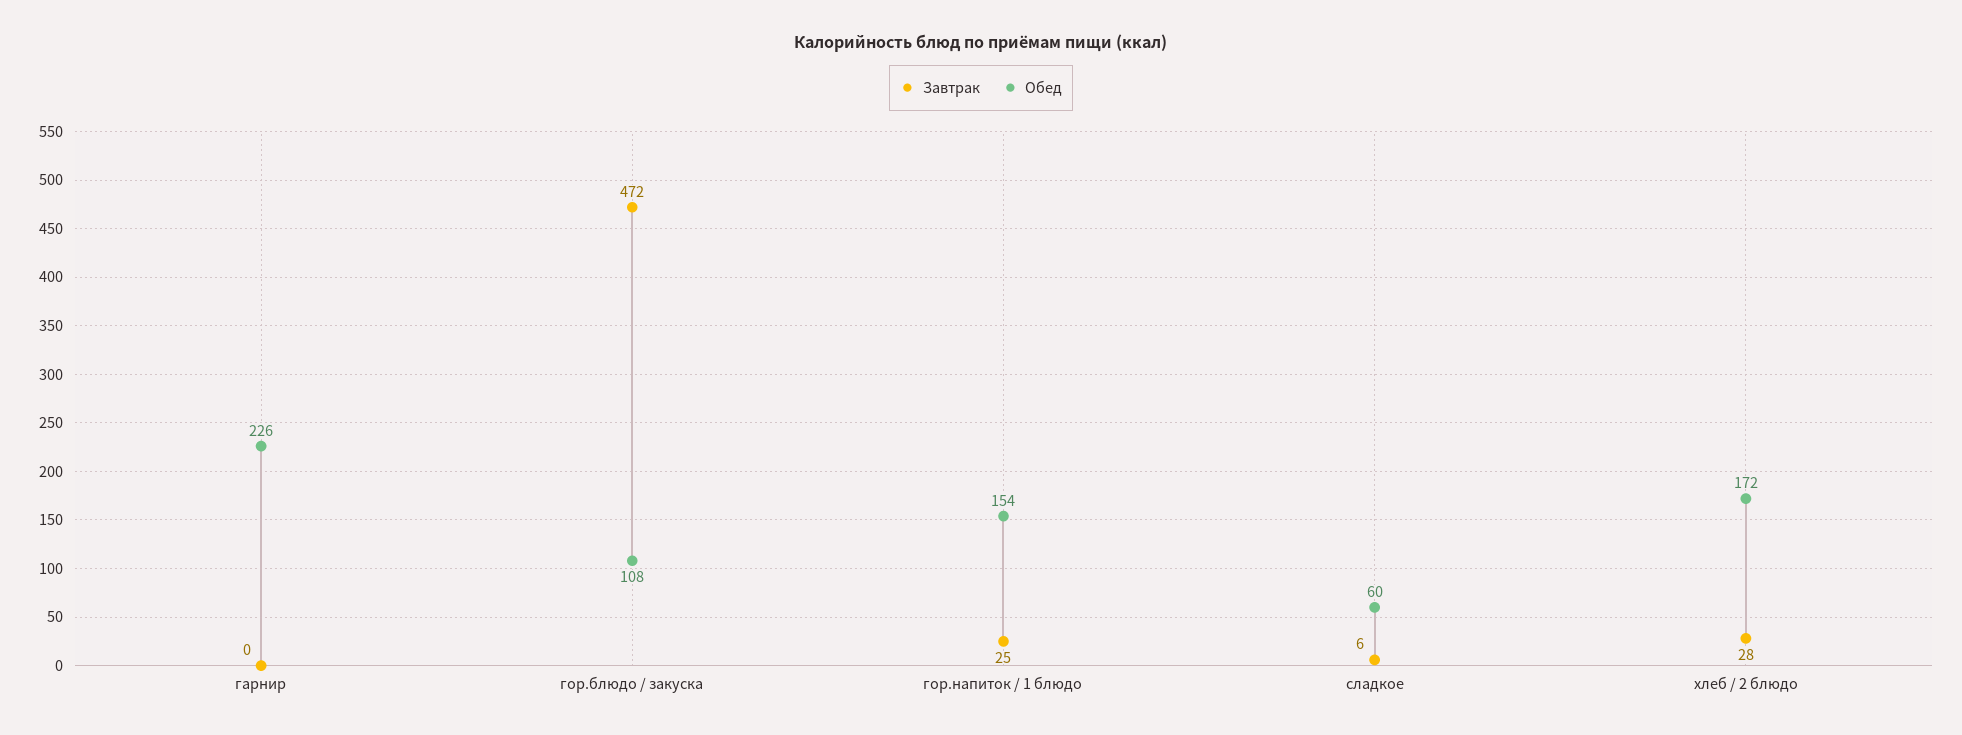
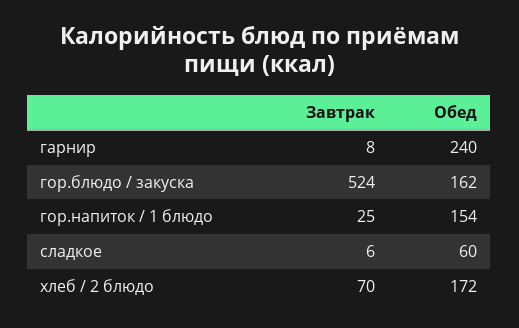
Завтрак, гарнир: 0 -> 8
Обед, гарнир: 226 -> 240
Завтрак, гор.блюдо / закуска: 472 -> 524
Обед, гор.блюдо / закуска: 108 -> 162
Завтрак, хлеб / 2 блюдо: 28 -> 70

